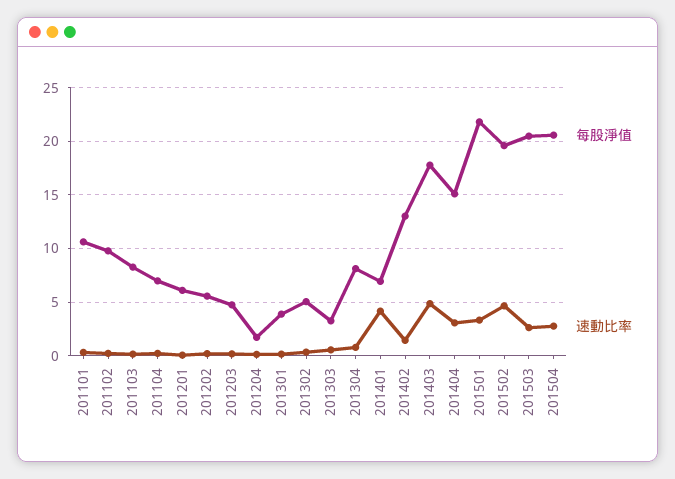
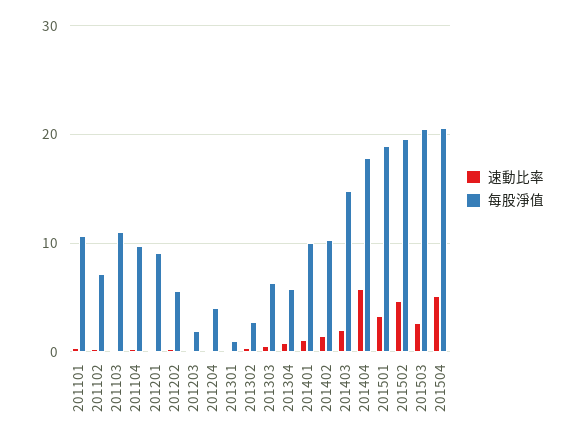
每股淨值, 201102: 10 -> 7
每股淨值, 201103: 8 -> 11
每股淨值, 201104: 7 -> 10
每股淨值, 201201: 6 -> 9
每股淨值, 201203: 5 -> 2
每股淨值, 201204: 2 -> 4
每股淨值, 201301: 4 -> 1
每股淨值, 201302: 5 -> 3
每股淨值, 201303: 3 -> 6
每股淨值, 201304: 8 -> 6
每股淨值, 201401: 7 -> 10
速動比率, 201401: 4 -> 1
每股淨值, 201402: 13 -> 10
每股淨值, 201403: 18 -> 15
速動比率, 201403: 5 -> 2
每股淨值, 201404: 15 -> 18
速動比率, 201404: 3 -> 6
每股淨值, 201501: 22 -> 19
速動比率, 201504: 3 -> 5

